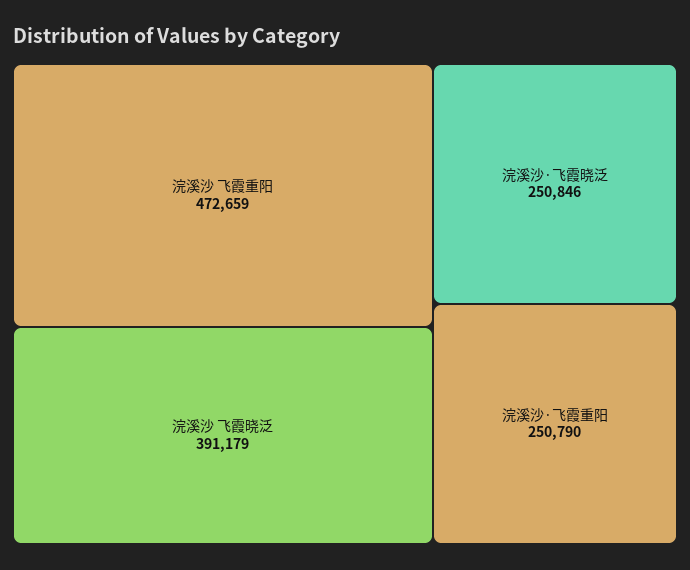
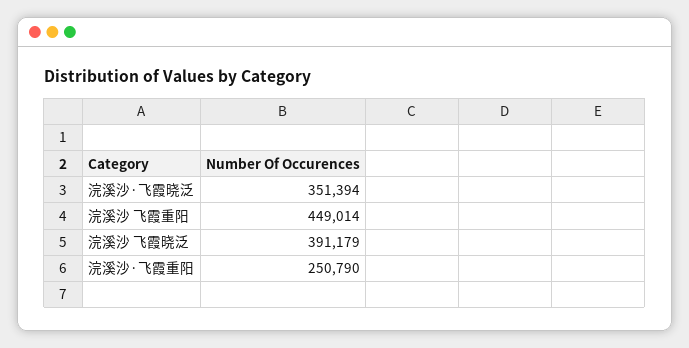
浣溪沙 飞霞重阳: 472659 -> 449014
浣溪沙·飞霞晓泛: 250846 -> 351394

